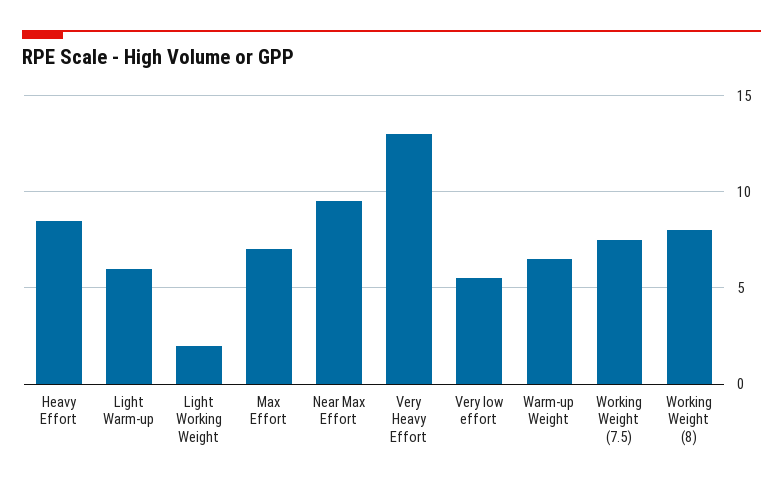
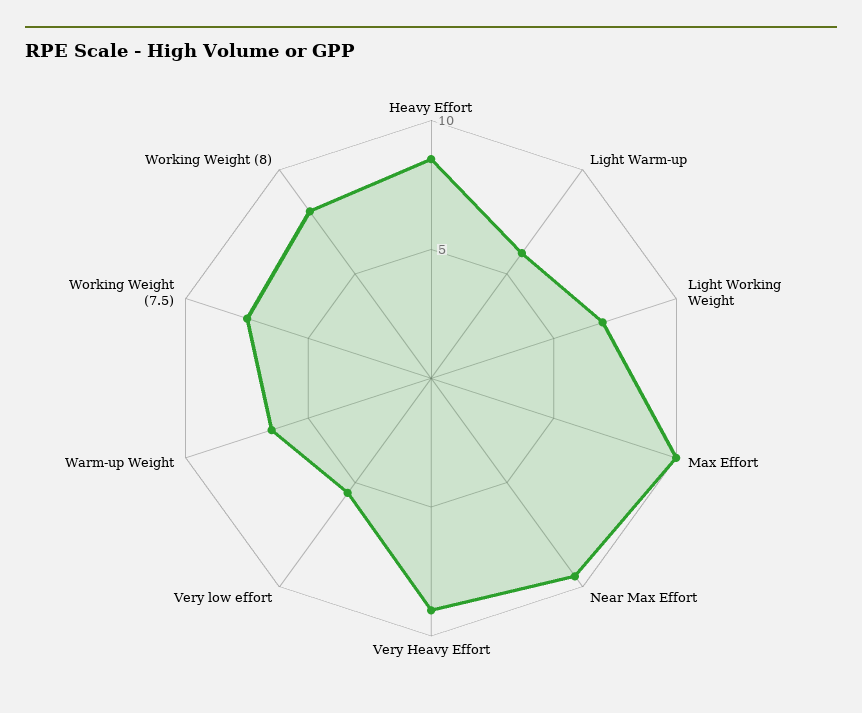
Light Working Weight: 2 -> 7
Max Effort: 7 -> 10
Very Heavy Effort: 13 -> 9

